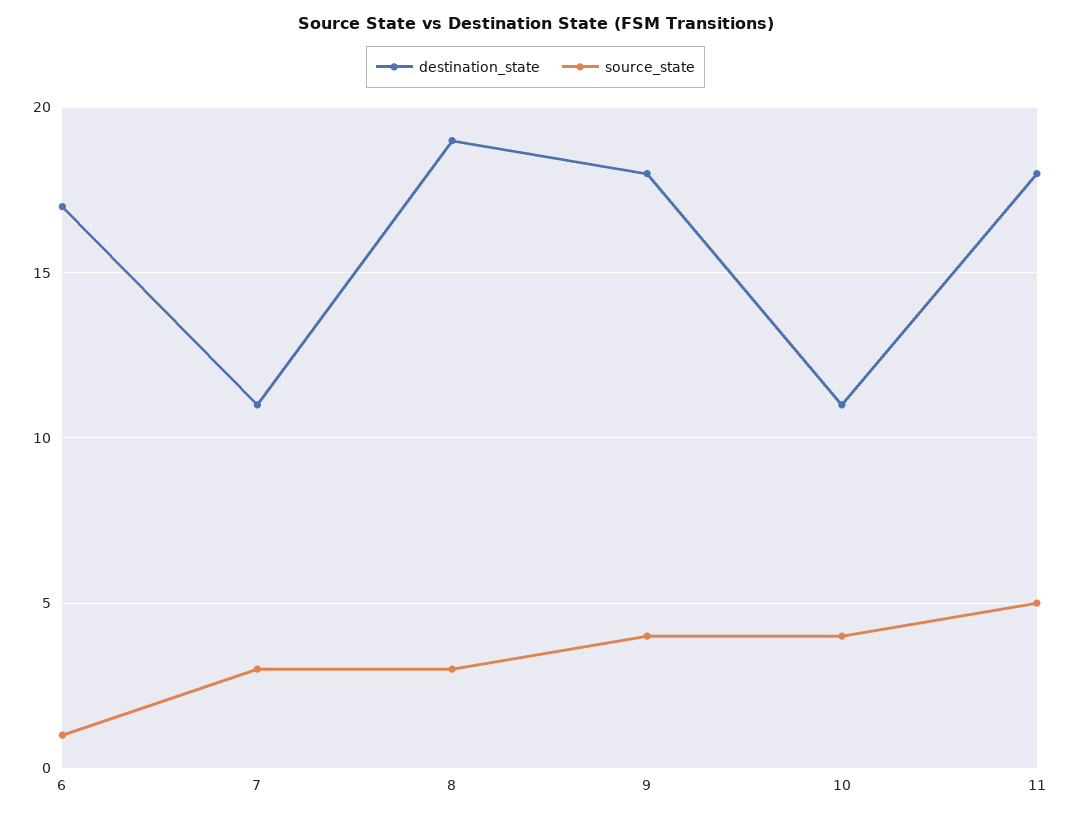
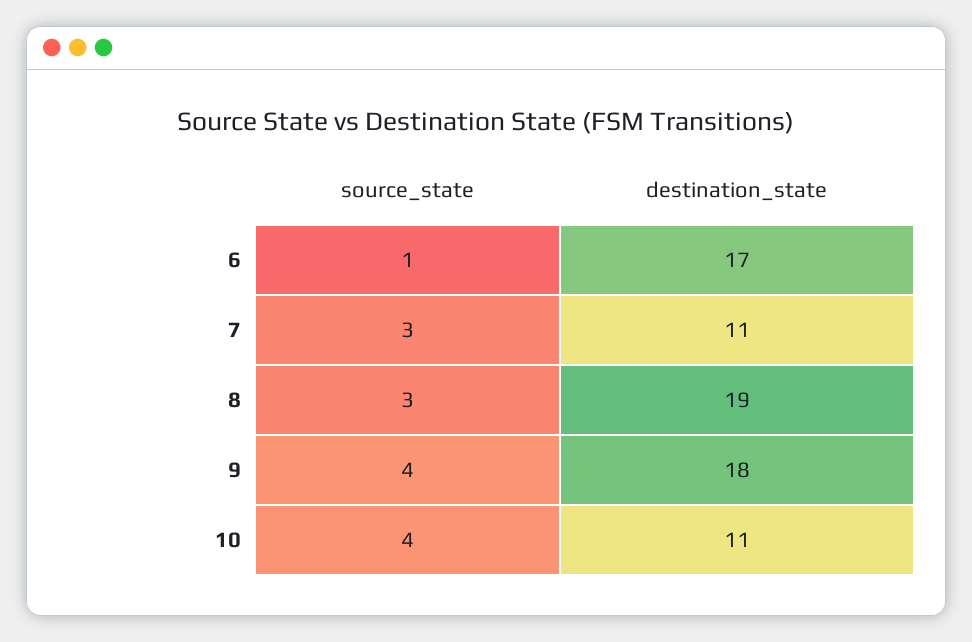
destination_state, 11: 18 -> none
source_state, 11: 5 -> none

